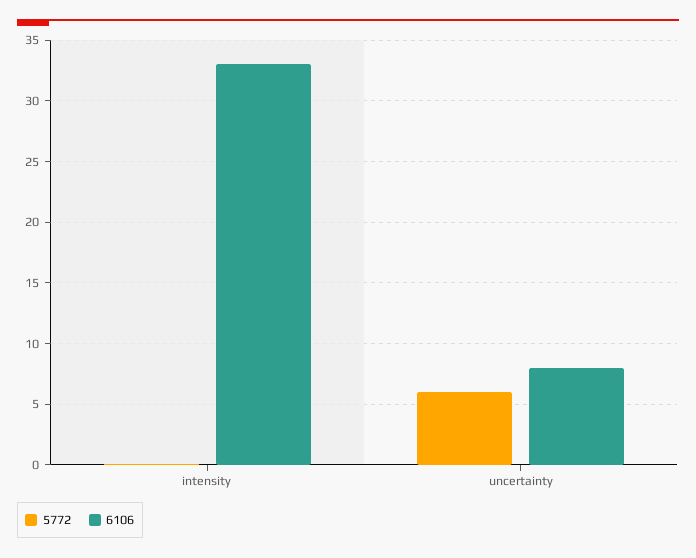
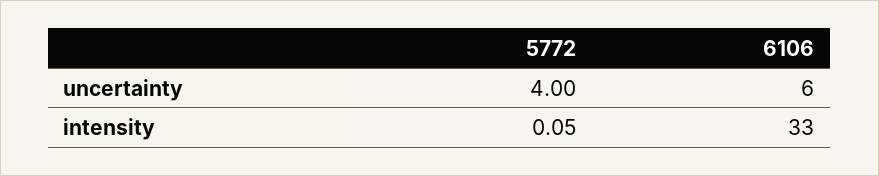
5772, uncertainty: 6 -> 4
6106, uncertainty: 8 -> 6

